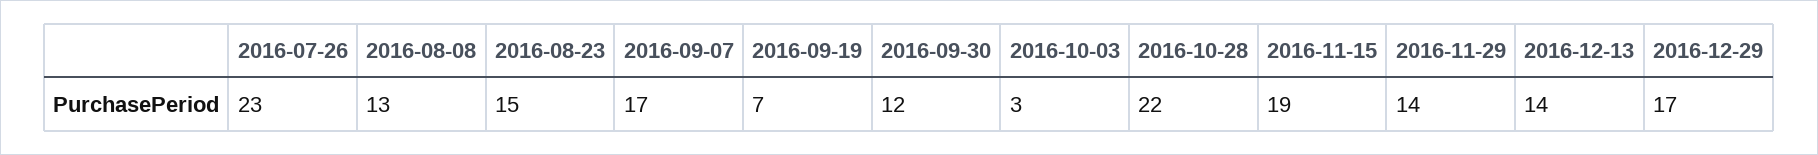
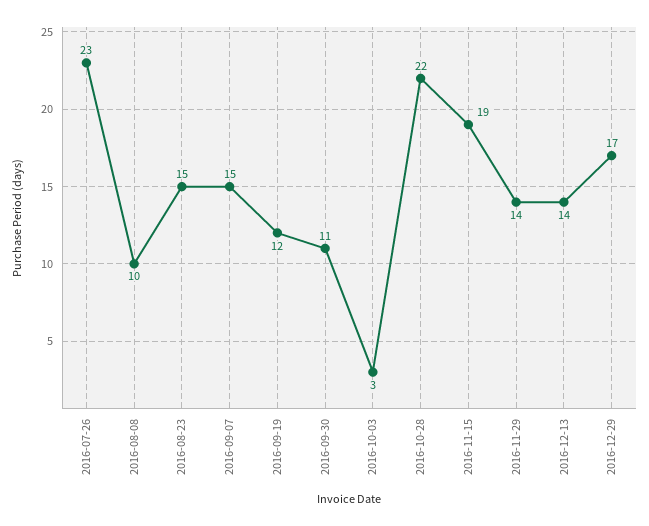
2016-08-08: 13 -> 10
2016-09-07: 17 -> 15
2016-09-19: 7 -> 12
2016-09-30: 12 -> 11

